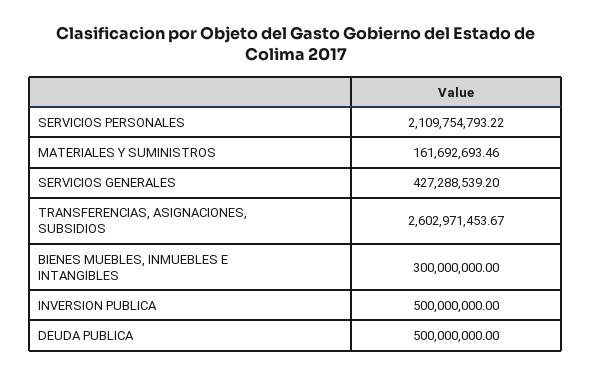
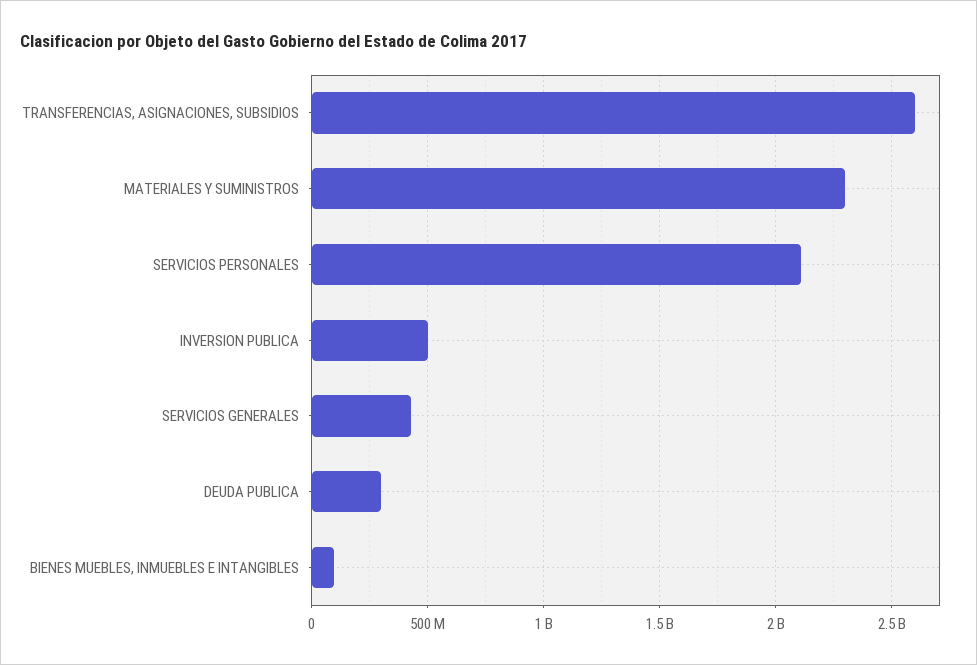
MATERIALES Y SUMINISTROS: 161692693.46 -> 2300000000
BIENES MUEBLES, INMUEBLES E INTANGIBLES: 300000000 -> 100000000
DEUDA PUBLICA: 500000000 -> 300000000

